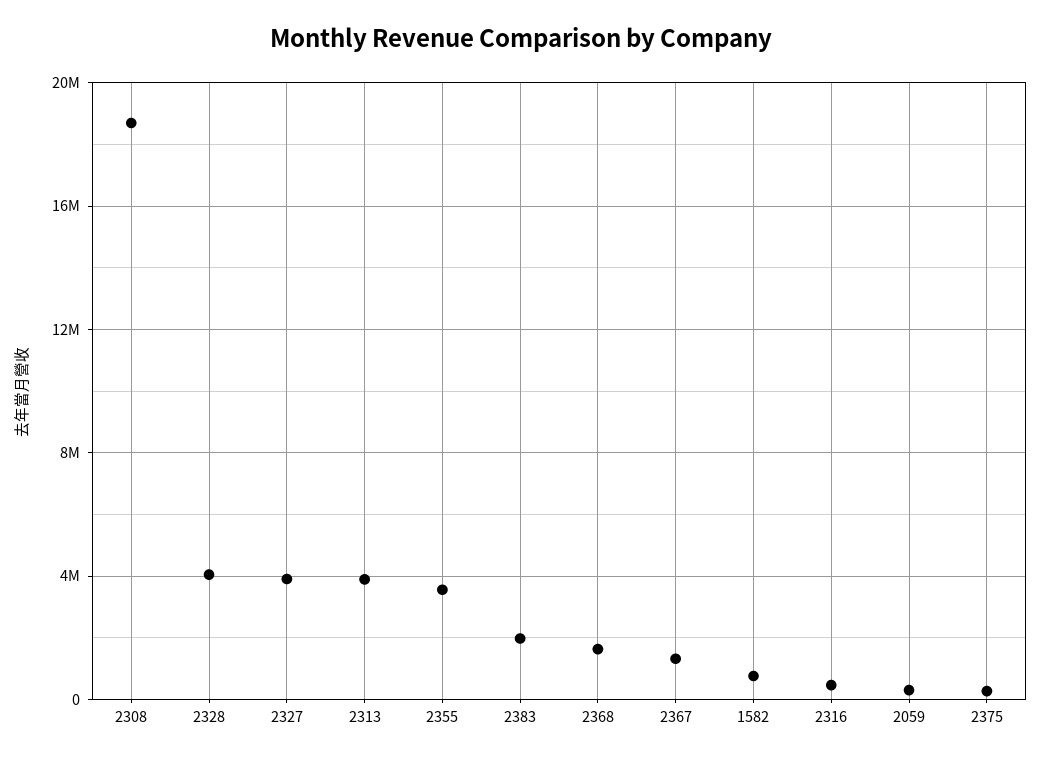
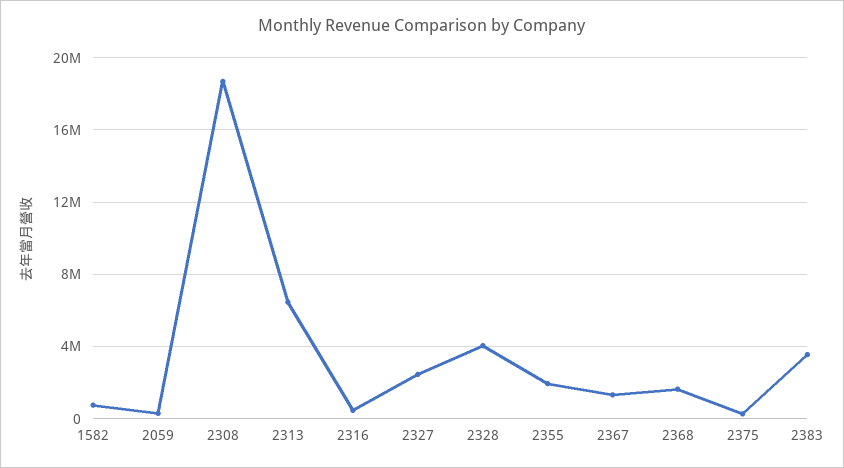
2327: 4000000 -> 2500000
2313: 4000000 -> 6500000
2355: 3500000 -> 2000000
2383: 2000000 -> 3500000

